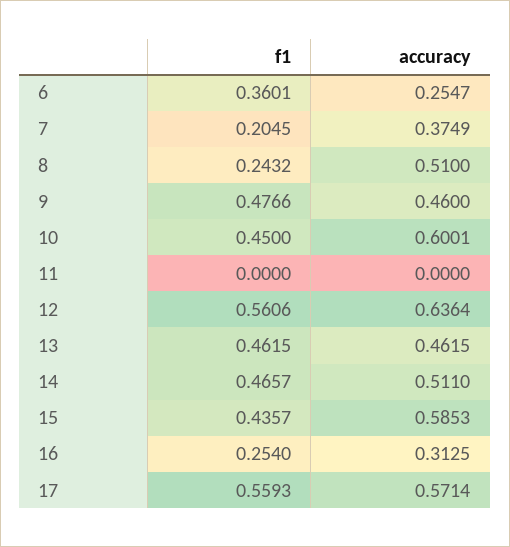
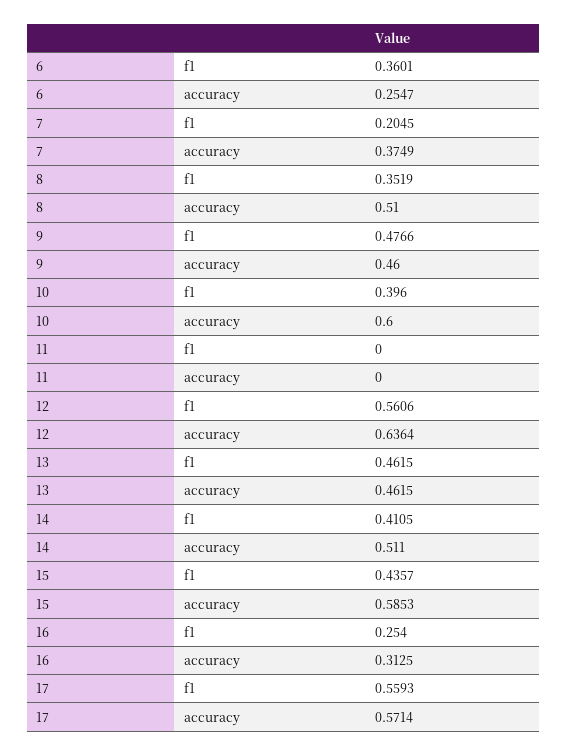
f1, 8: 0.2432 -> 0.3519
f1, 10: 0.45 -> 0.396
accuracy, 10: 0.6001 -> 0.6
f1, 14: 0.4657 -> 0.4105

